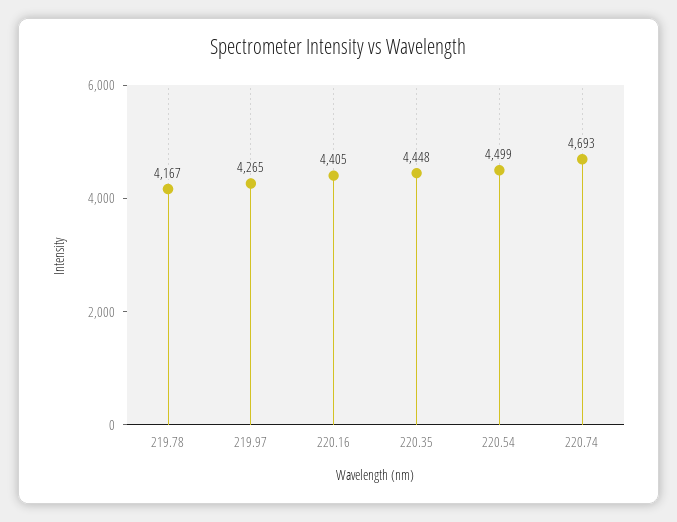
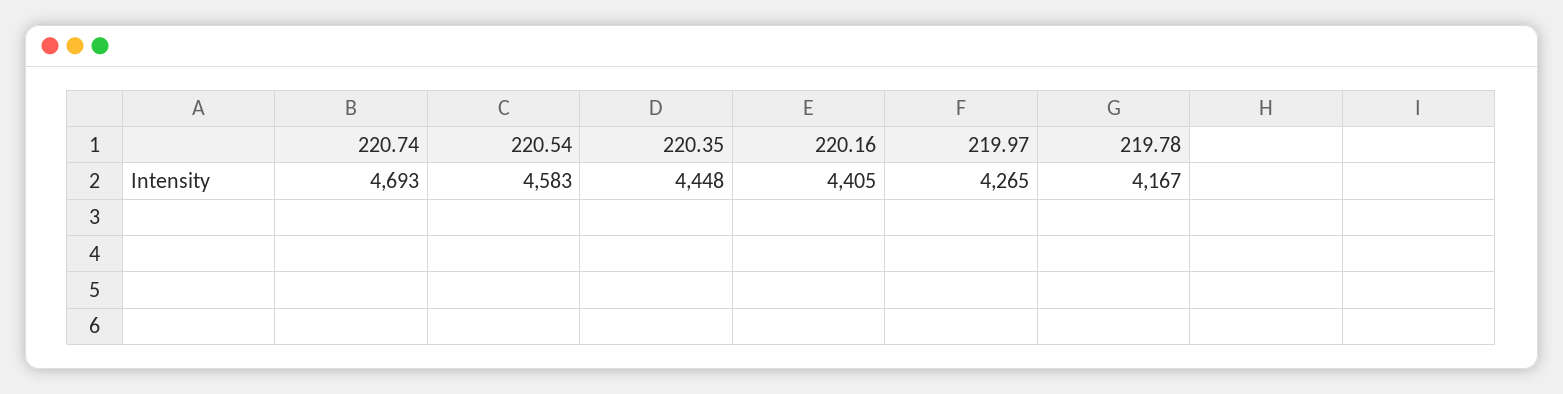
220.54: 4499 -> 4583

